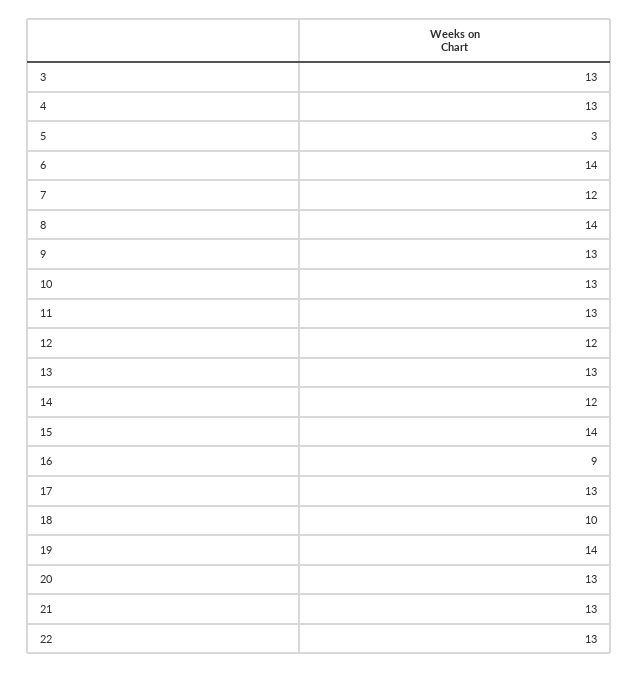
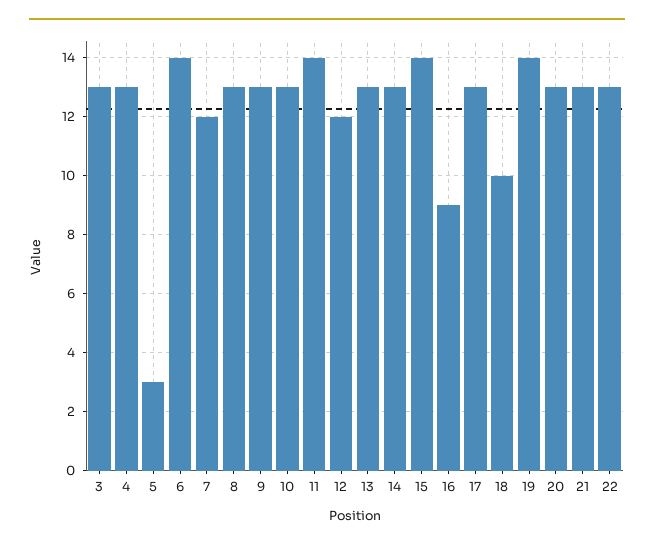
8: 14 -> 13
11: 13 -> 14
14: 12 -> 13

